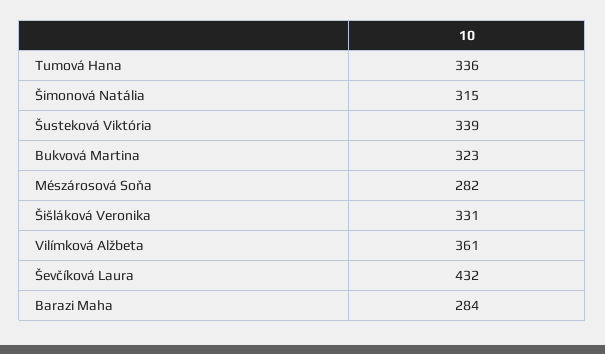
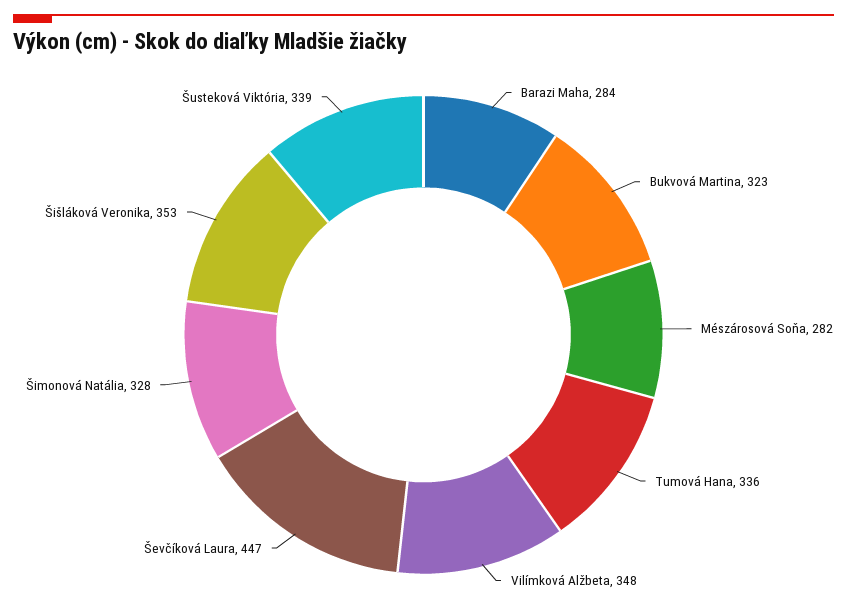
Šimonová Natália: 315 -> 328
Šišláková Veronika: 331 -> 353
Vilímková Alžbeta: 361 -> 348
Ševčíková Laura: 432 -> 447

